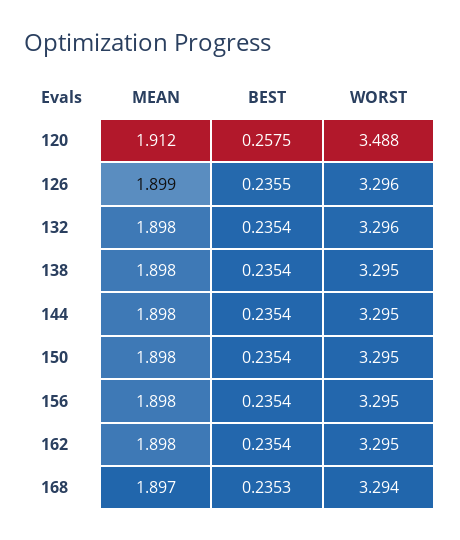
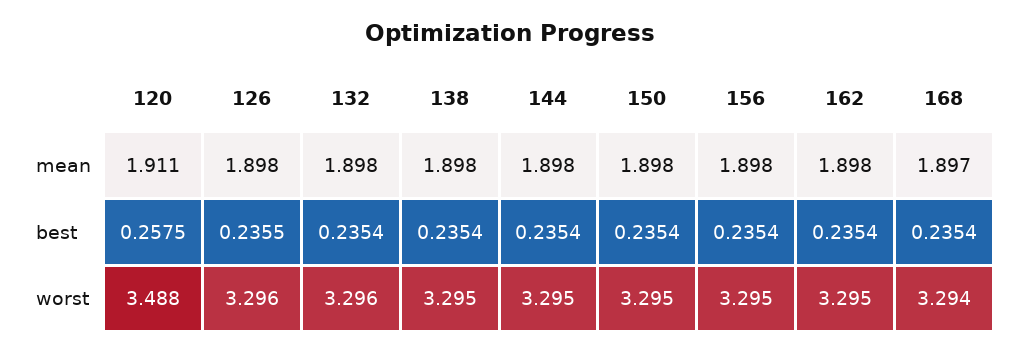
MEAN, 120: 1.912 -> 1.911
MEAN, 126: 1.899 -> 1.898
BEST, 168: 0.2353 -> 0.2354

